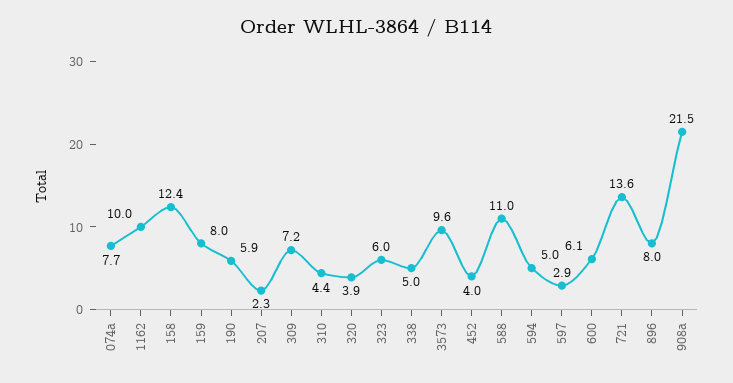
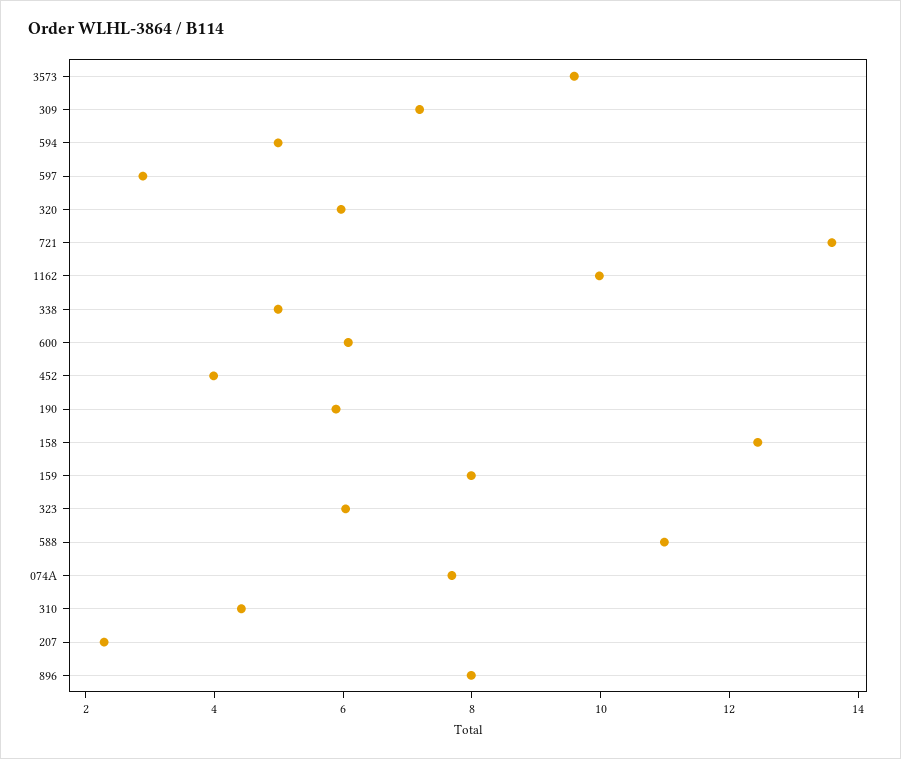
320: 3.9 -> 6
908a: 21.5 -> none

